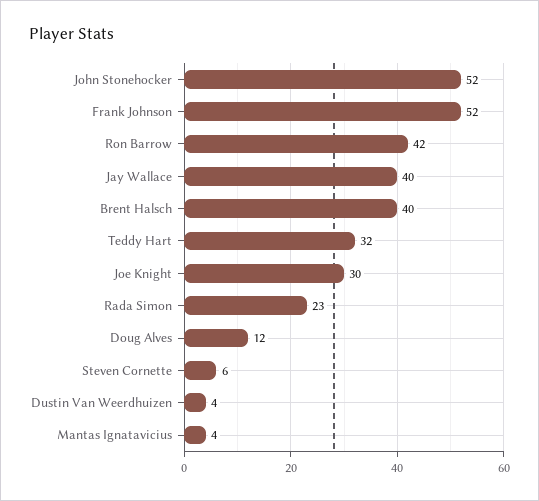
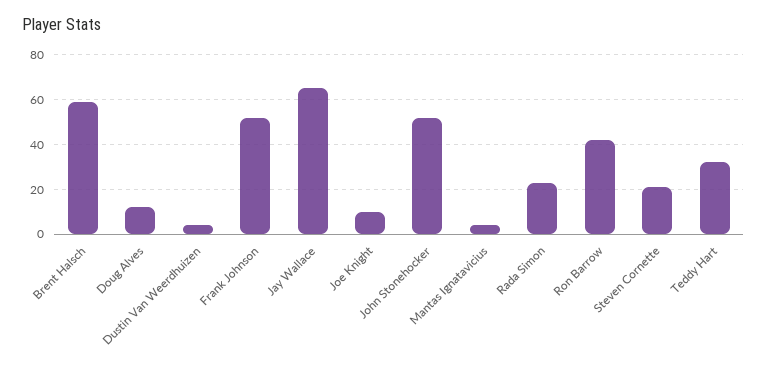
Jay Wallace: 40 -> 65
Brent Halsch: 40 -> 60
Joe Knight: 30 -> 10
Steven Cornette: 6 -> 20

